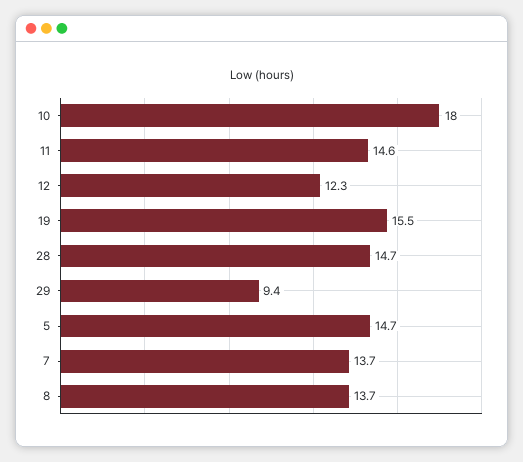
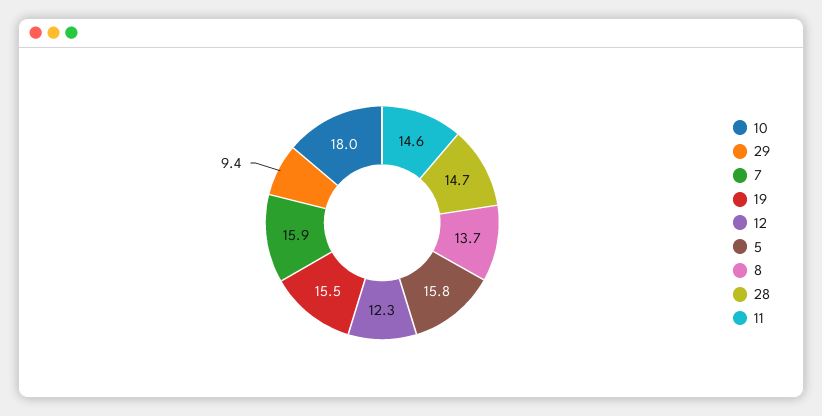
5: 14.7 -> 15.8
7: 13.7 -> 15.9

